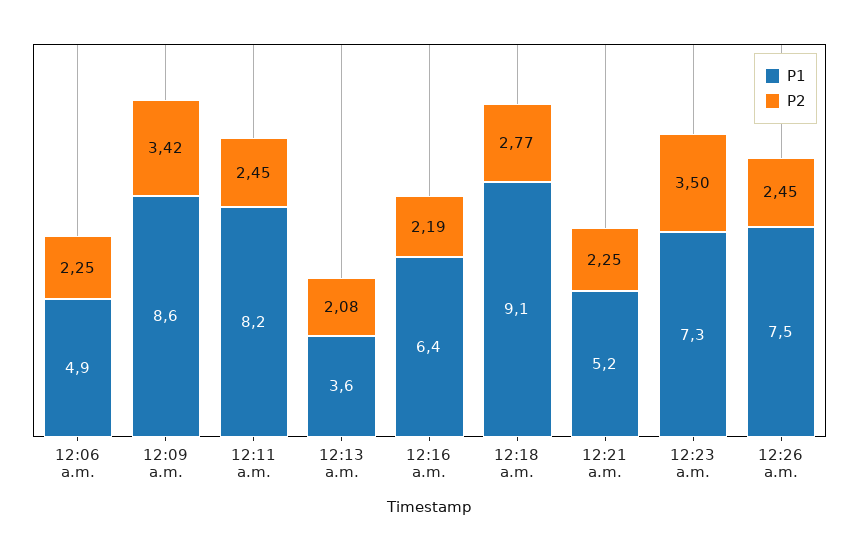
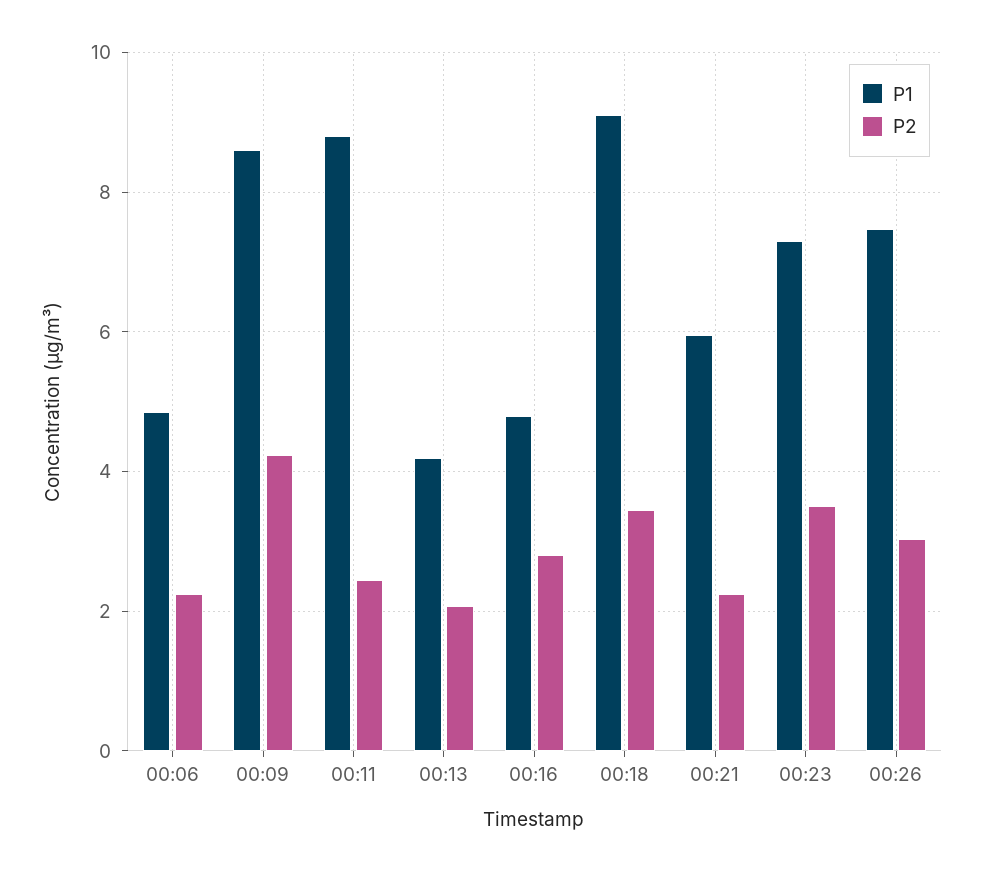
P2, 12:09 a.m.: 3.42 -> 4.2
P1, 12:11 a.m.: 8.2 -> 8.8
P1, 12:13 a.m.: 3.6 -> 4.2
P1, 12:16 a.m.: 6.4 -> 4.8
P2, 12:16 a.m.: 2.19 -> 2.8
P2, 12:18 a.m.: 2.77 -> 3.4
P1, 12:21 a.m.: 5.2 -> 6
P2, 12:26 a.m.: 2.45 -> 3

